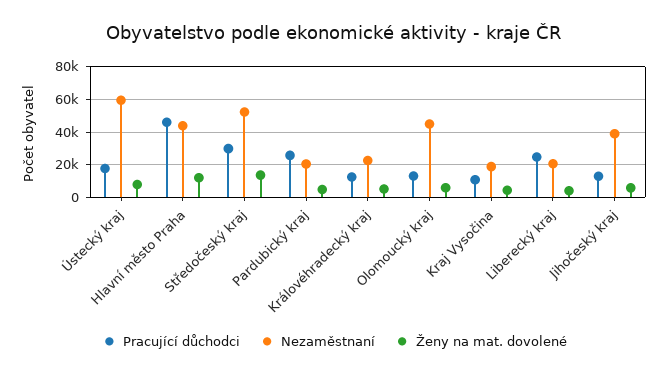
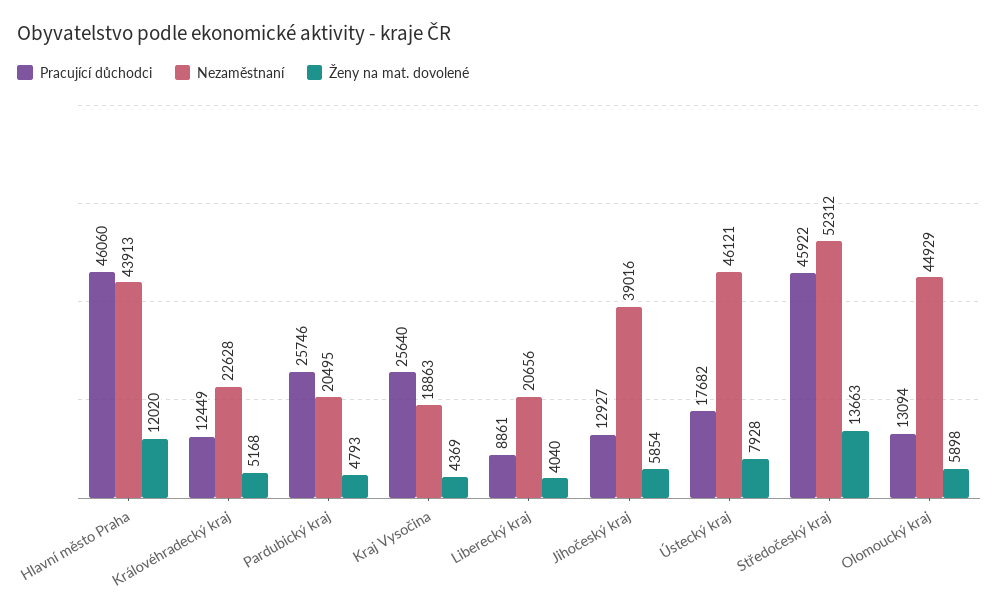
Nezaměstnaní, Ústecký kraj: 60000 -> 46121
Pracující důchodci, Středočeský kraj: 30000 -> 45922
Pracující důchodci, Kraj Vysočina: 10000 -> 25640
Pracující důchodci, Liberecký kraj: 25000 -> 8861

